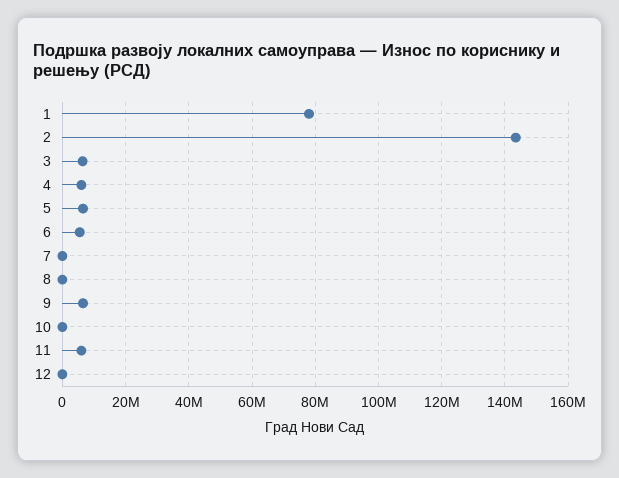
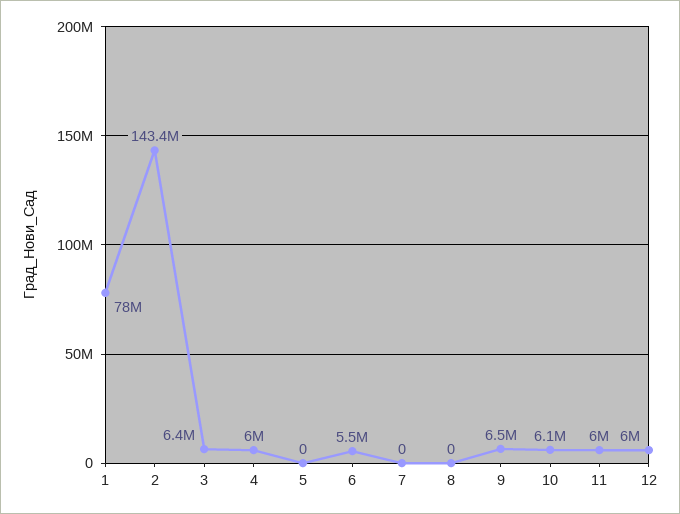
5: 6000000 -> 0
10: 0 -> 6100000
12: 0 -> 6000000

